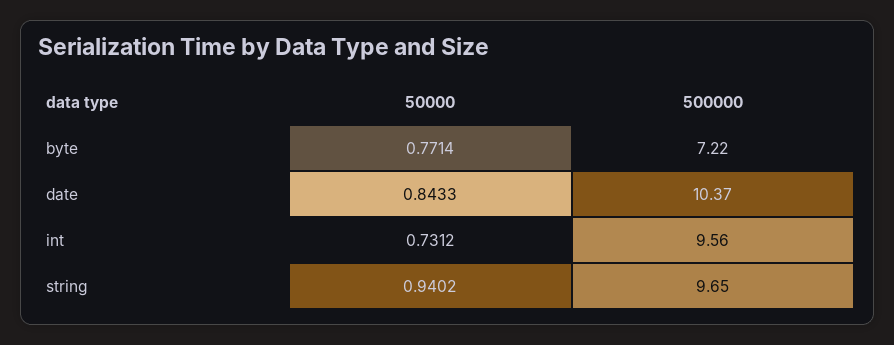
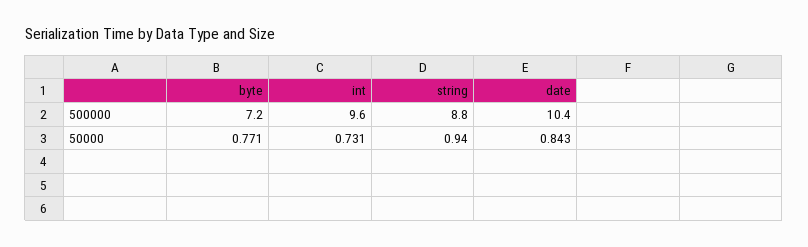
500000, string: 9.65 -> 8.8

